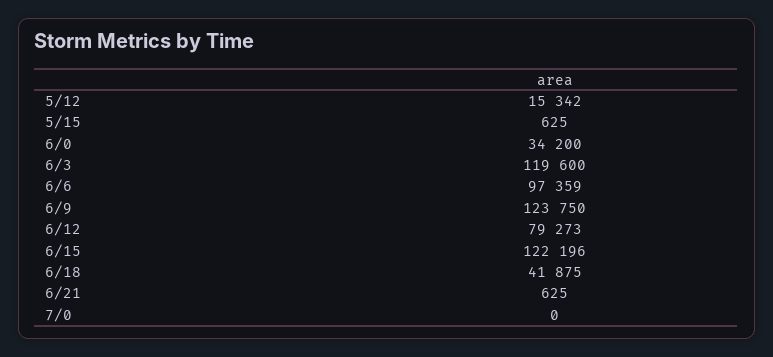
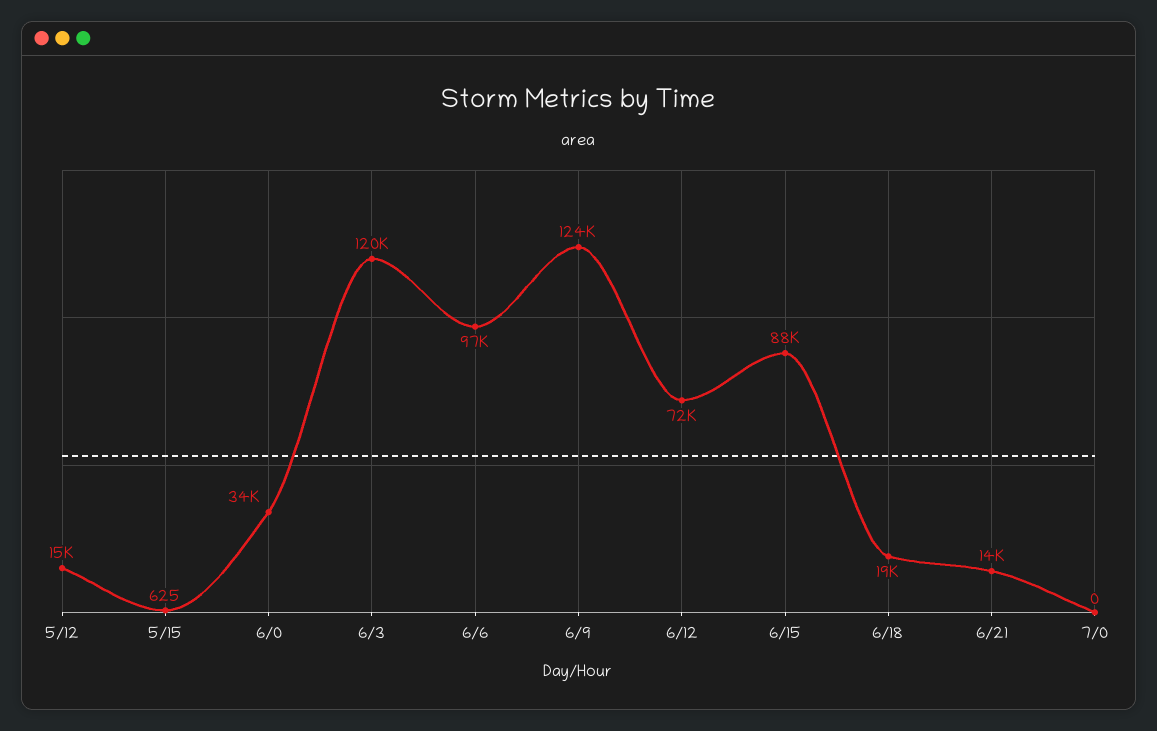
6/12: 79273 -> 72000
6/15: 122196 -> 88000
6/18: 41875 -> 19000
6/21: 625 -> 14000

